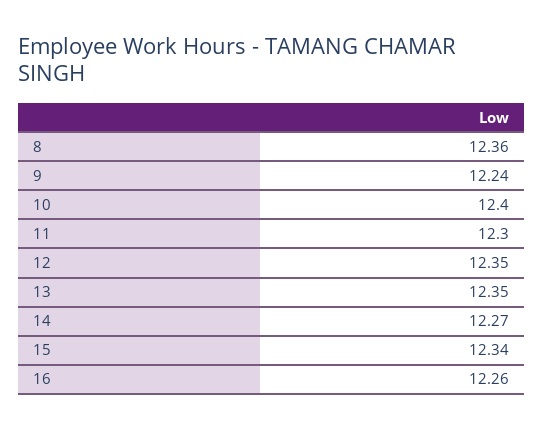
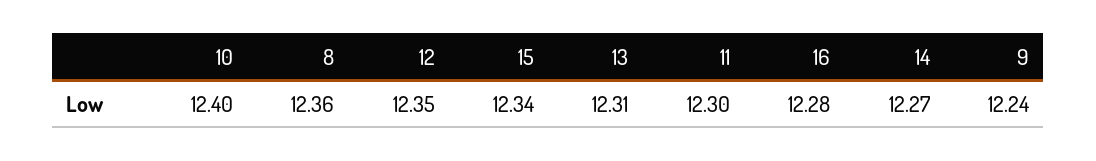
13: 12.35 -> 12.31
16: 12.26 -> 12.28

